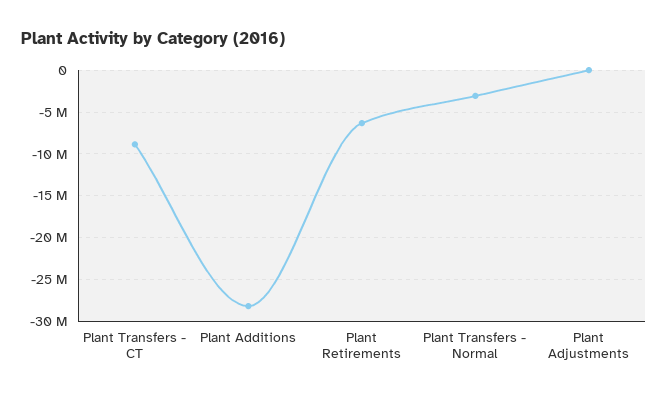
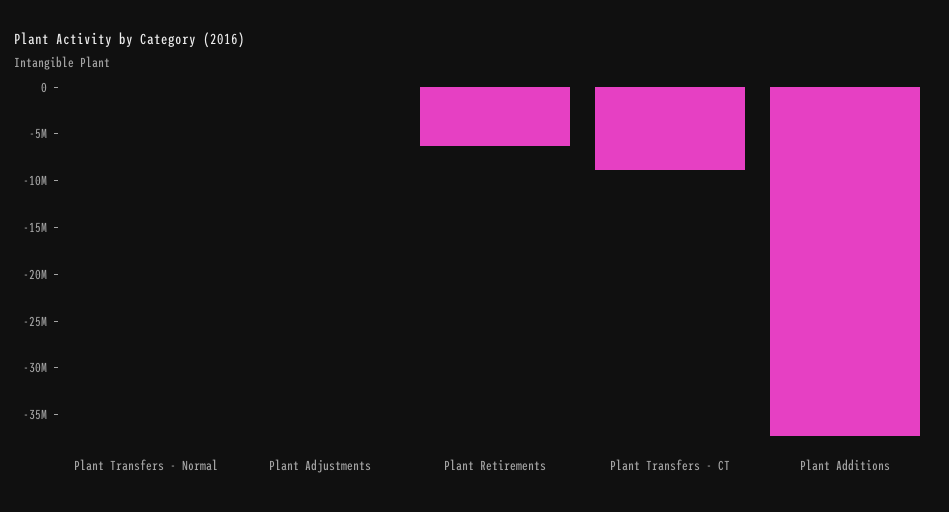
Plant Additions: -28000000 -> -37000000
Plant Transfers - Normal: -3000000 -> 0

